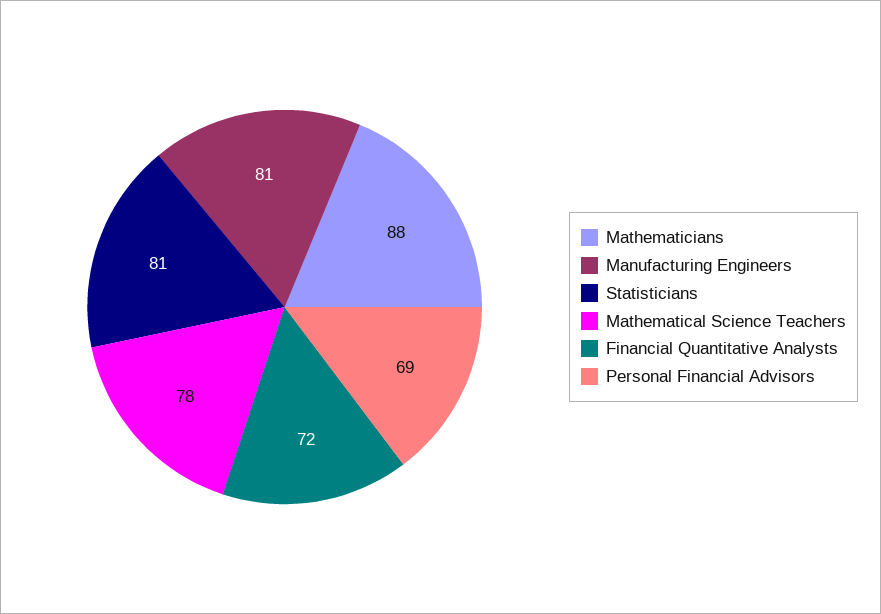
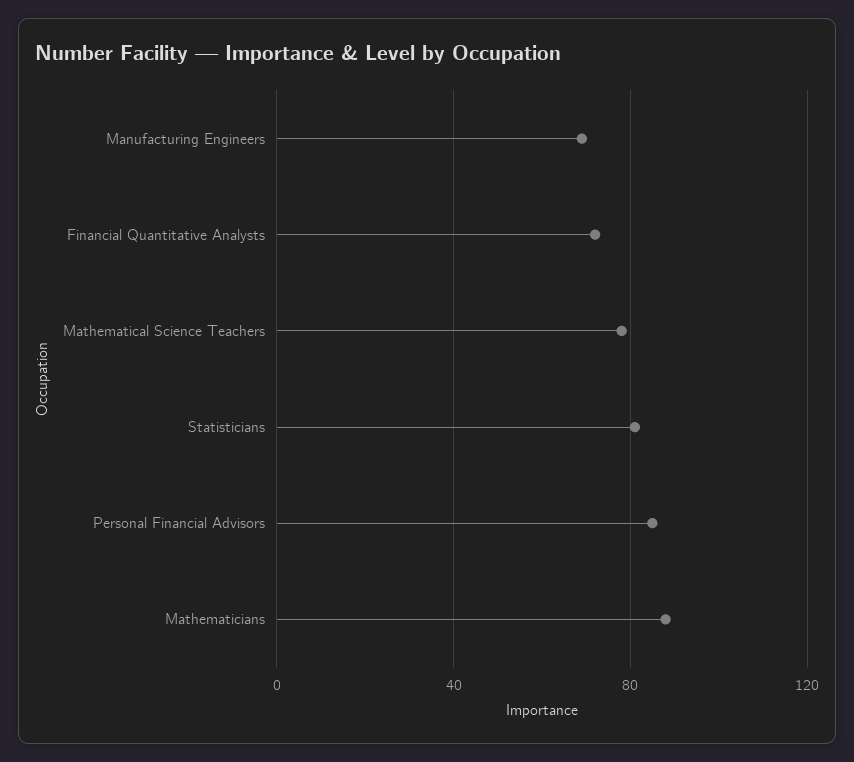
Manufacturing Engineers: 81 -> 70
Personal Financial Advisors: 69 -> 85

